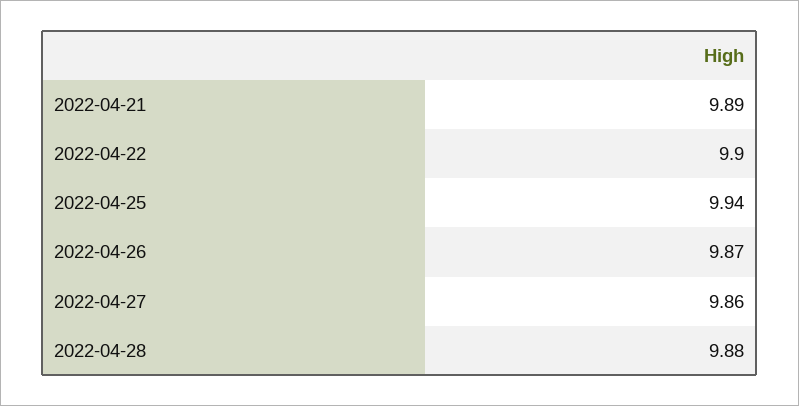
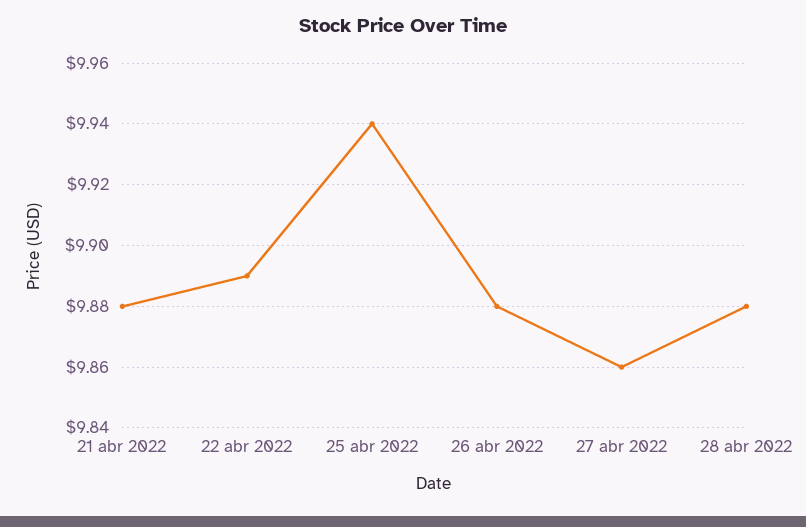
2022-04-21: 9.89 -> 9.88
2022-04-22: 9.9 -> 9.89
2022-04-26: 9.87 -> 9.88

